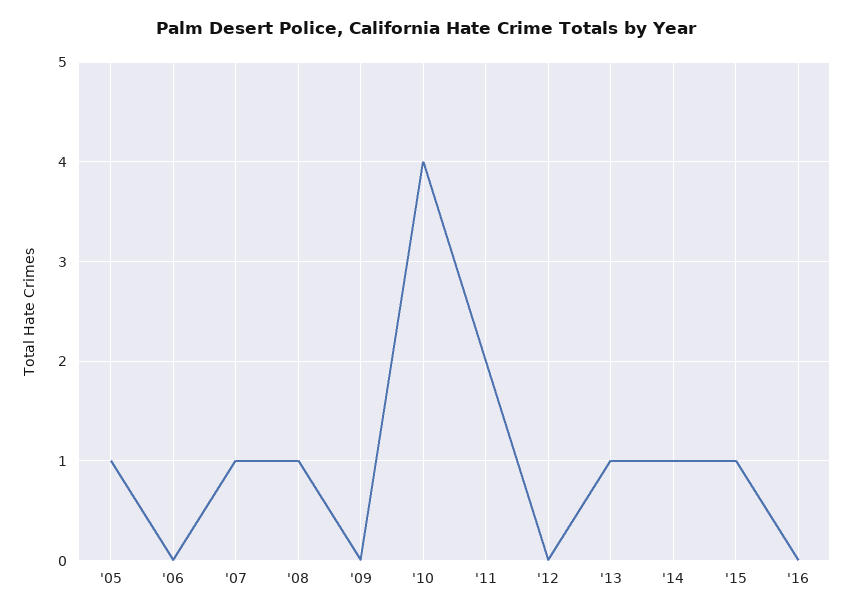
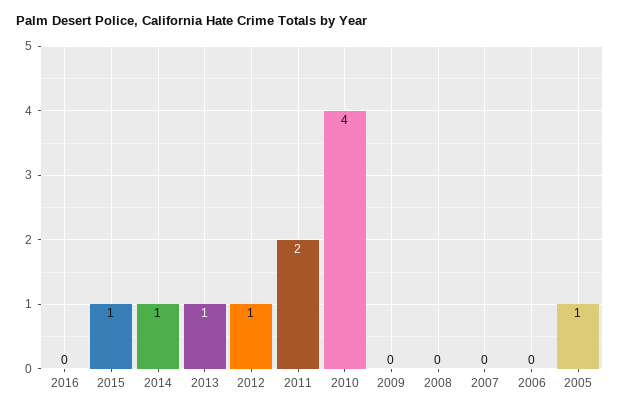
'07: 1 -> 0
'08: 1 -> 0
'12: 0 -> 1

